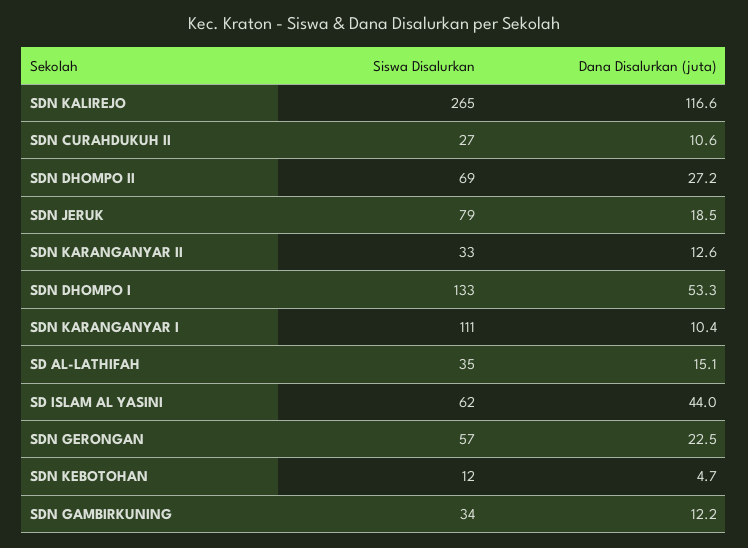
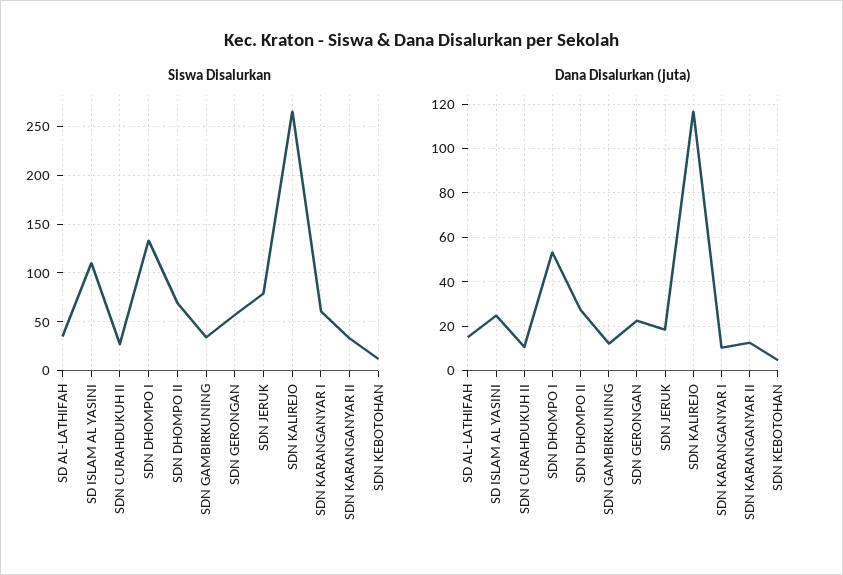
Siswa Disalurkan, SDN KARANGANYAR I: 111 -> 60
Siswa Disalurkan, SD ISLAM AL YASINI: 62 -> 110
Dana Disalurkan (juta), SD ISLAM AL YASINI: 44 -> 25

